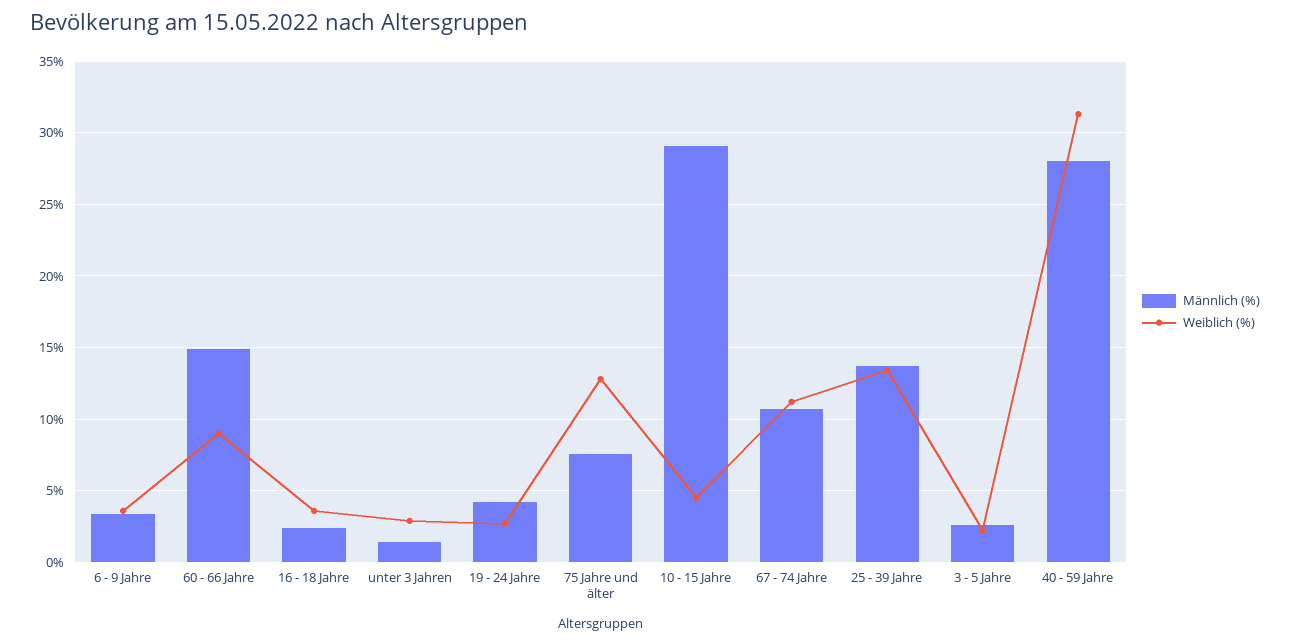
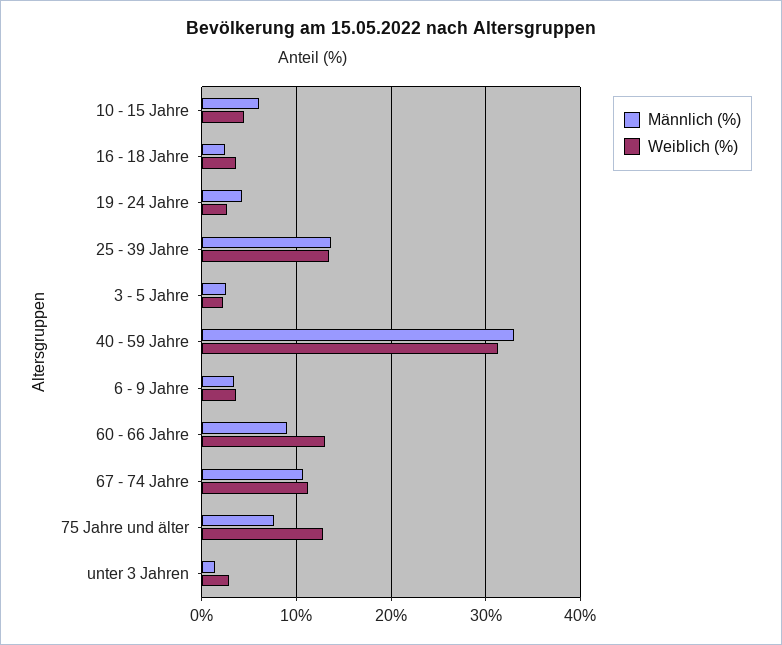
Männlich (%), 60 - 66 Jahre: 15 -> 9
Weiblich (%), 60 - 66 Jahre: 9 -> 13
Männlich (%), 10 - 15 Jahre: 29 -> 6
Männlich (%), 40 - 59 Jahre: 28 -> 33

